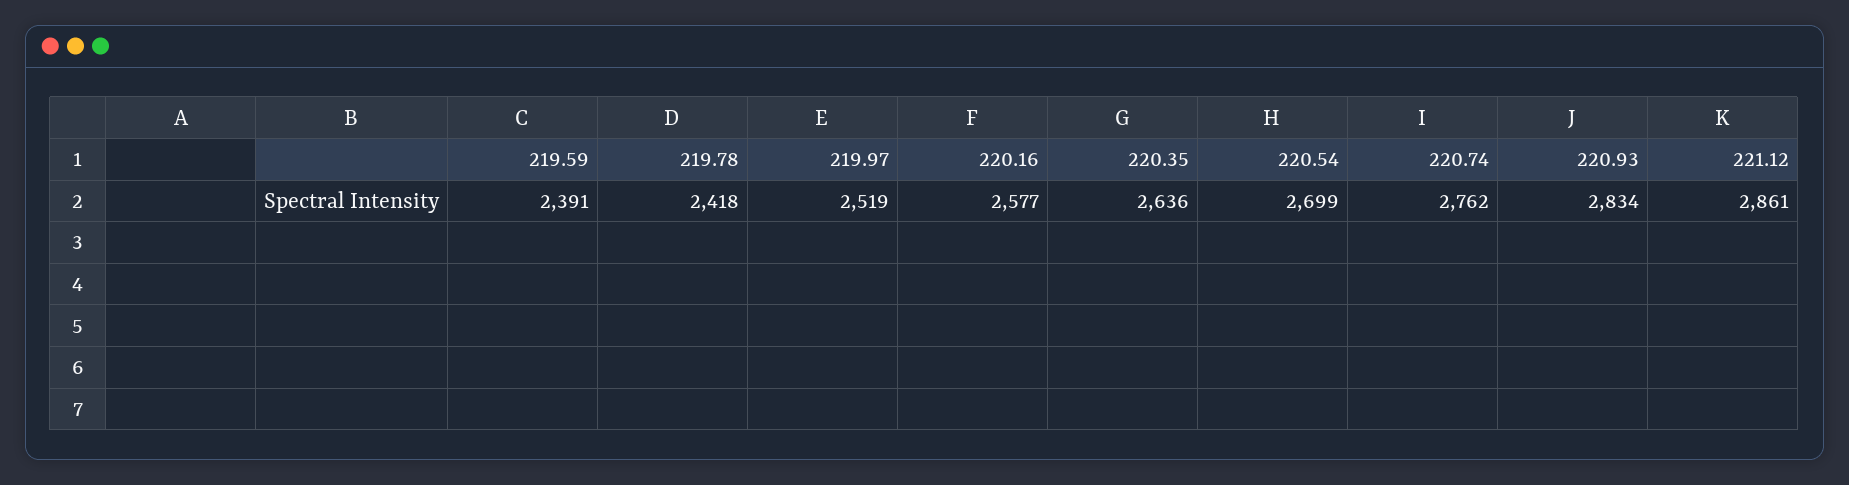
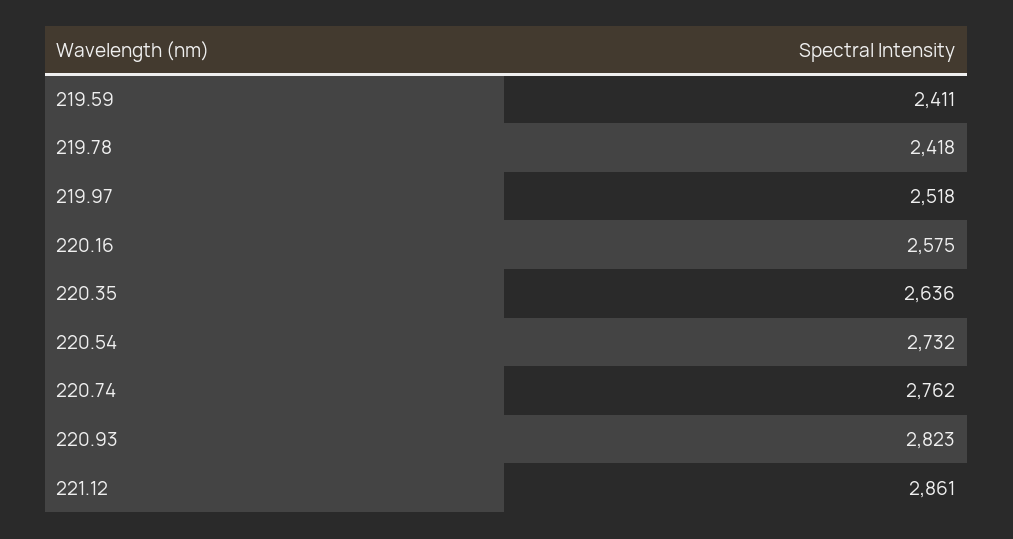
219.59: 2391 -> 2411
219.97: 2519 -> 2518
220.16: 2577 -> 2575
220.54: 2699 -> 2732
220.93: 2834 -> 2823

